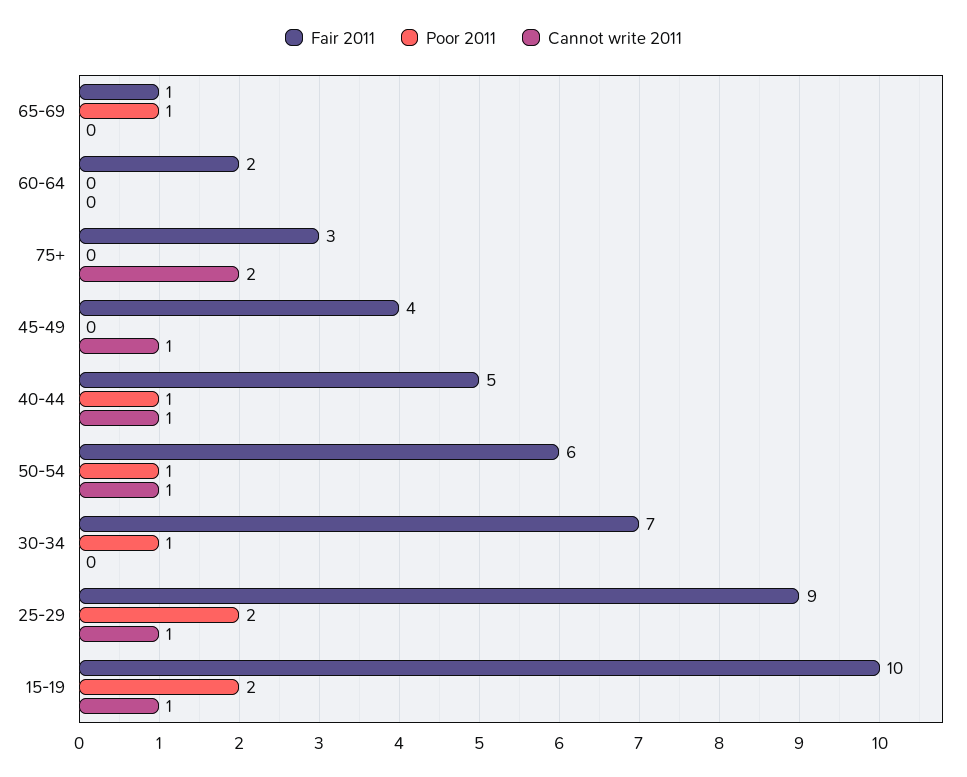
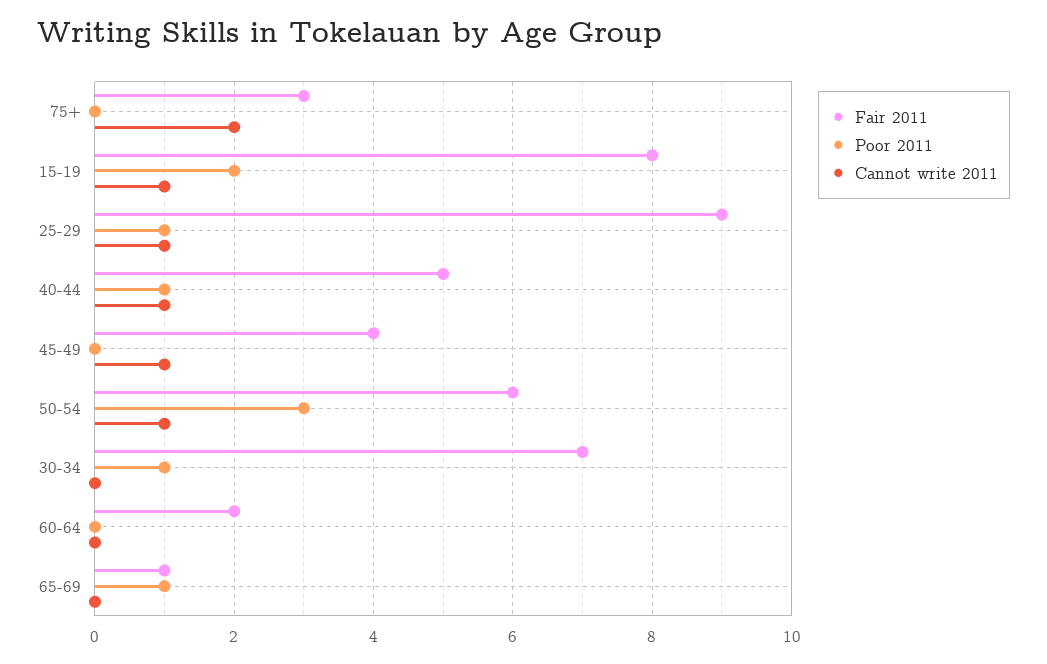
Poor 2011, 50-54: 1 -> 3
Poor 2011, 25-29: 2 -> 1
Fair 2011, 15-19: 10 -> 8

